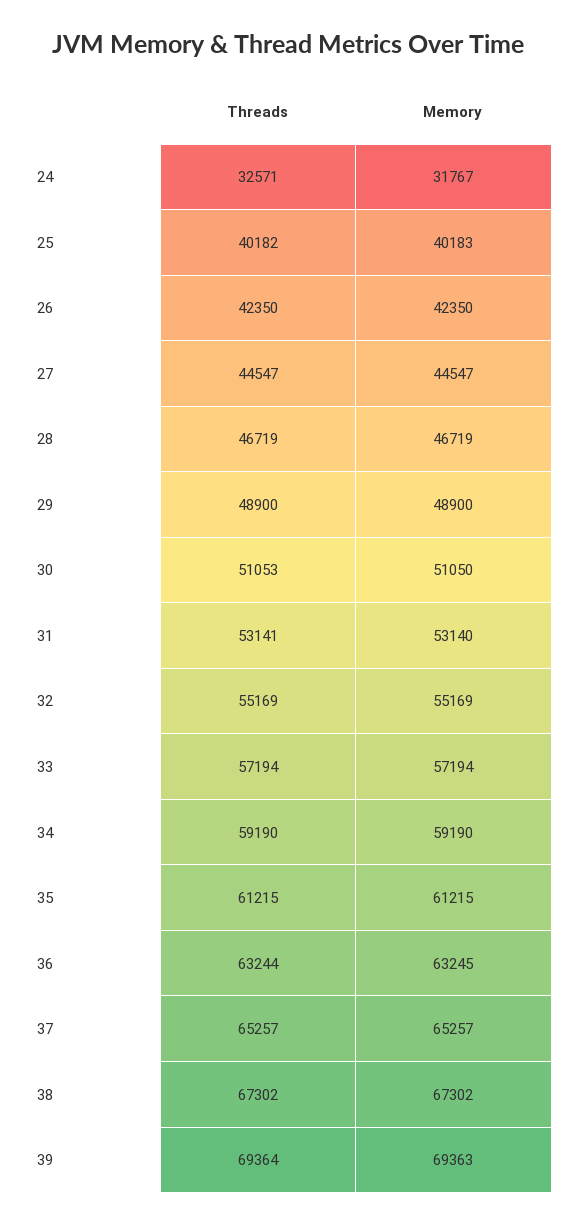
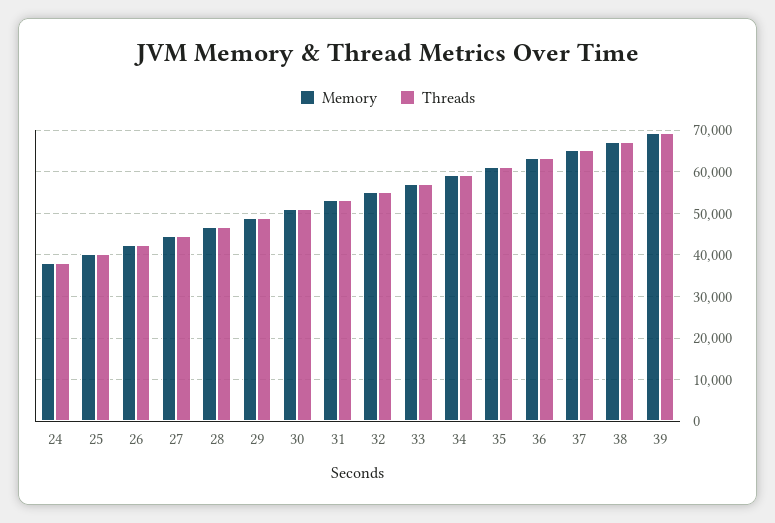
Threads, 24: 32571 -> 38000
Memory, 24: 31767 -> 38000

